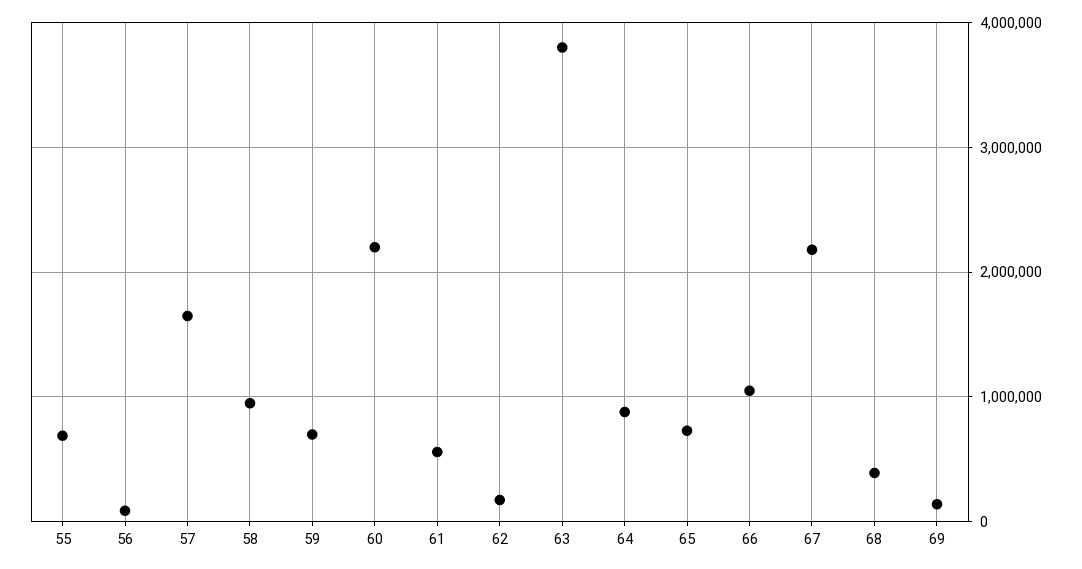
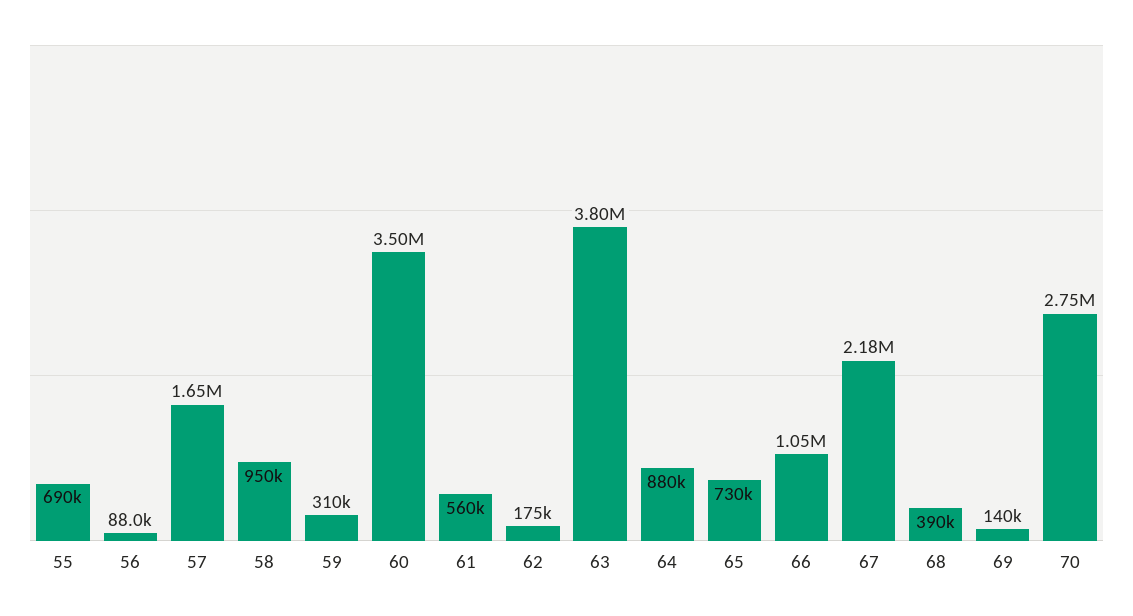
59: 700000 -> 310000
60: 2200000 -> 3500000
70: none -> 2750000

